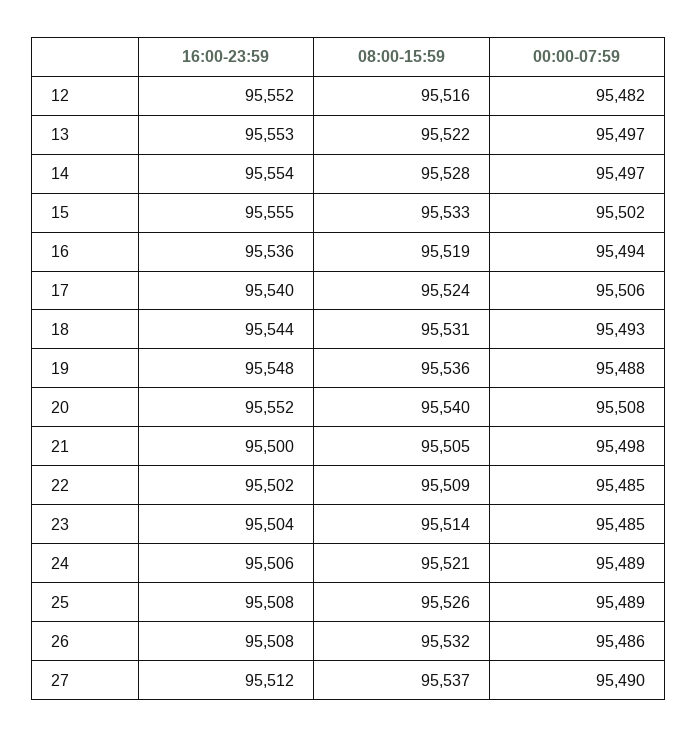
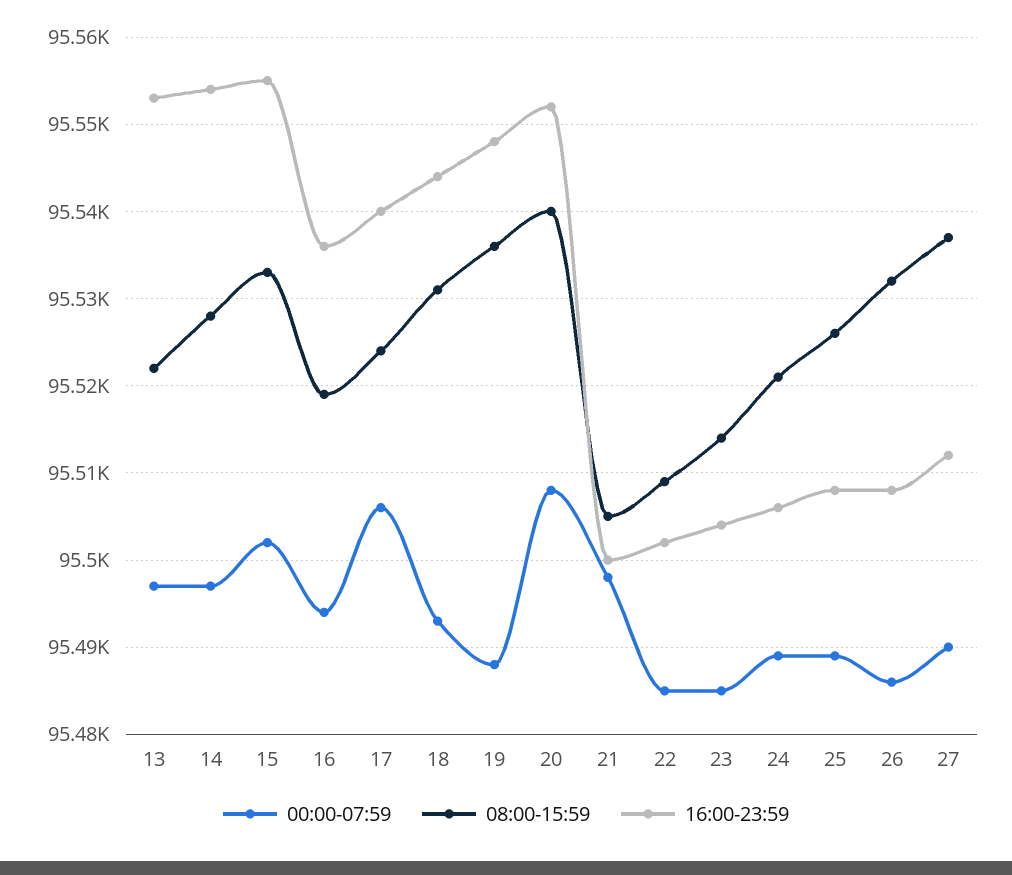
16:00-23:59, 12: 95552 -> none
08:00-15:59, 12: 95516 -> none
00:00-07:59, 12: 95482 -> none

